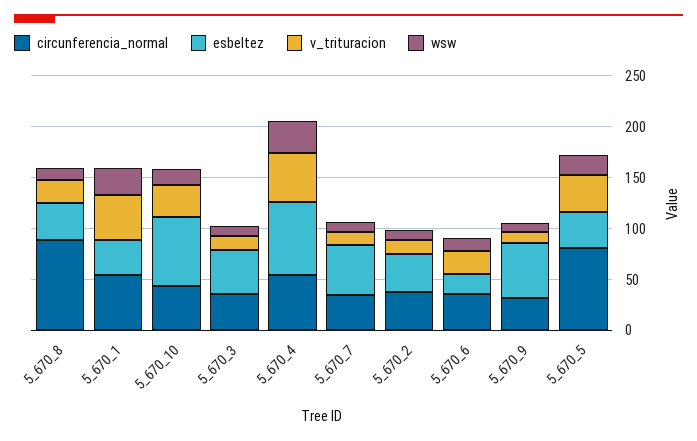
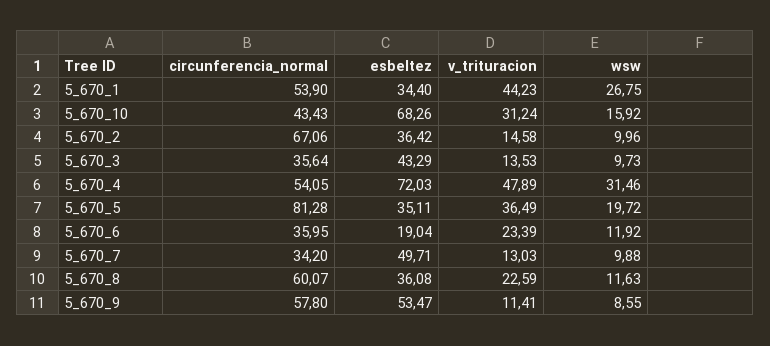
circunferencia_normal, 5_670_8: 90 -> 60.07
circunferencia_normal, 5_670_2: 40 -> 67.06
circunferencia_normal, 5_670_9: 30 -> 57.8

